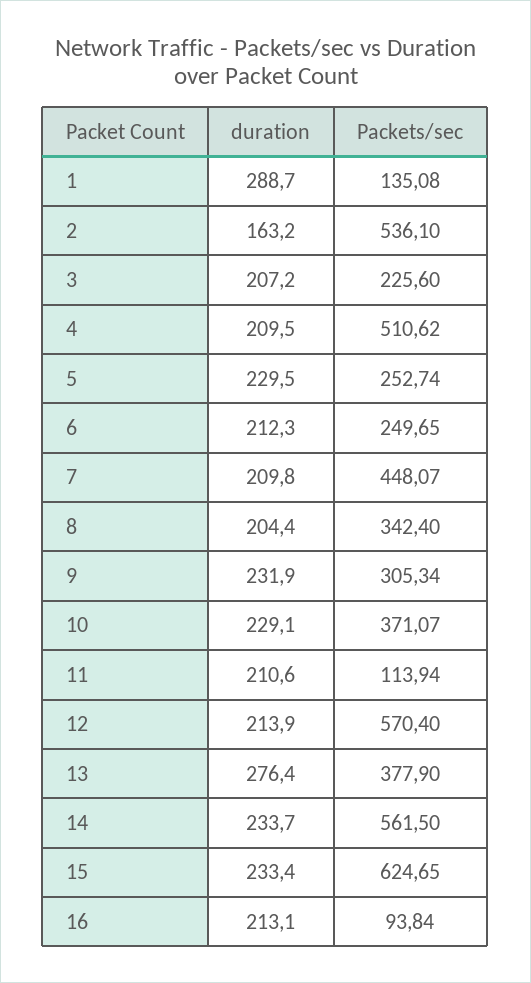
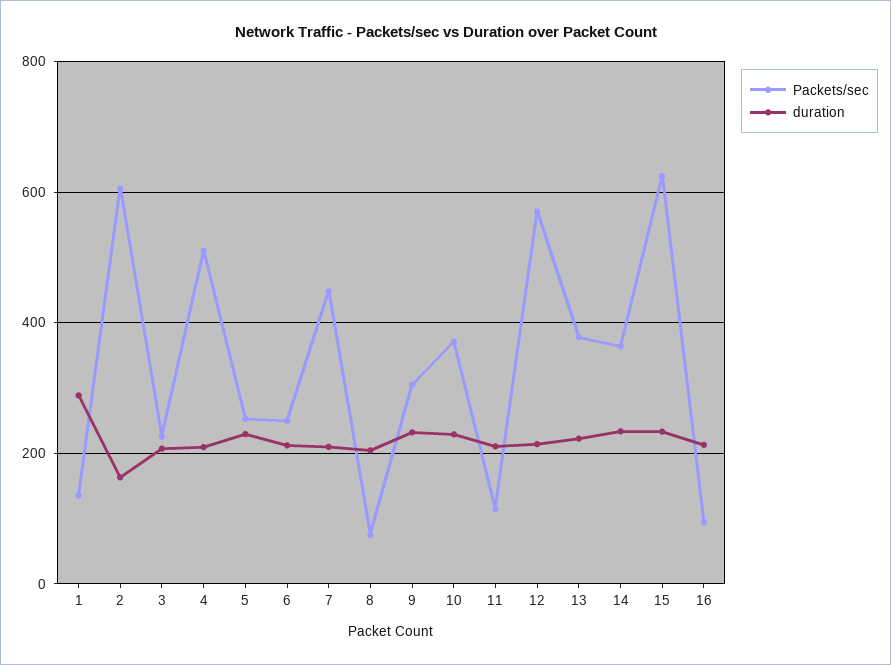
Packets/sec, 2: 536.1 -> 600
Packets/sec, 8: 342.4 -> 80
duration, 13: 276.4 -> 220
Packets/sec, 14: 561.5 -> 360

